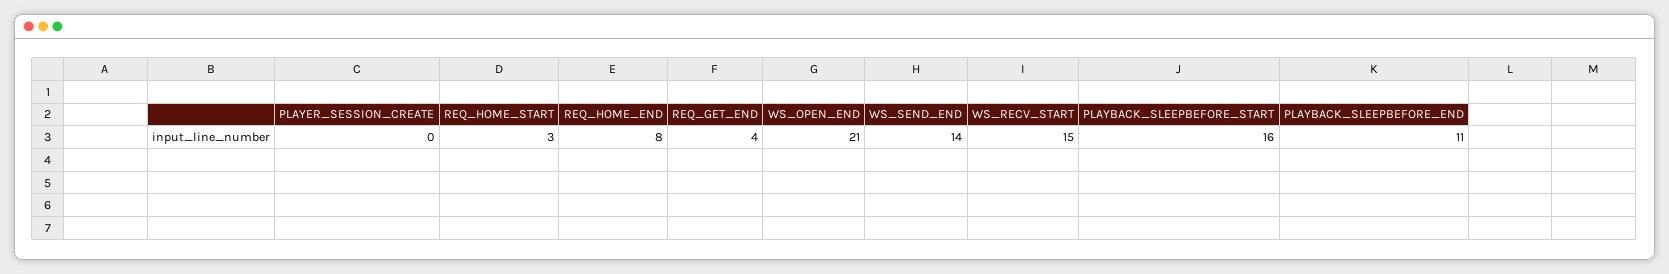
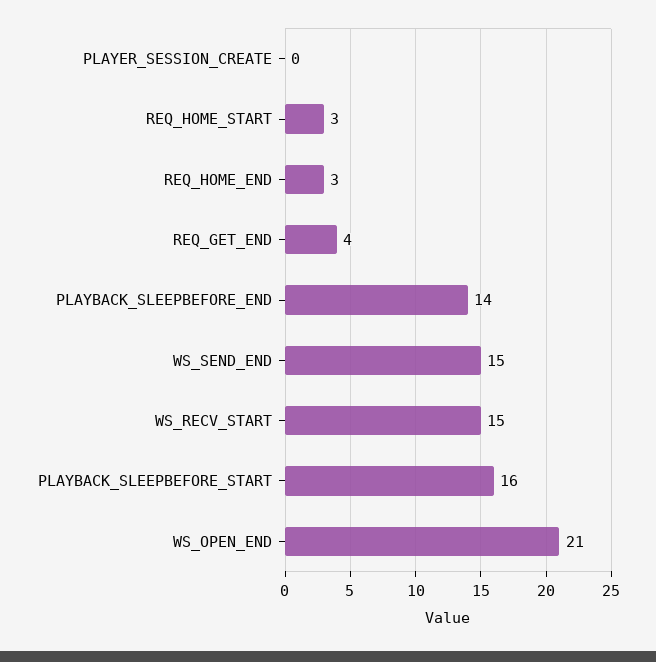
REQ_HOME_END: 8 -> 3
WS_SEND_END: 14 -> 15
PLAYBACK_SLEEPBEFORE_END: 11 -> 14

